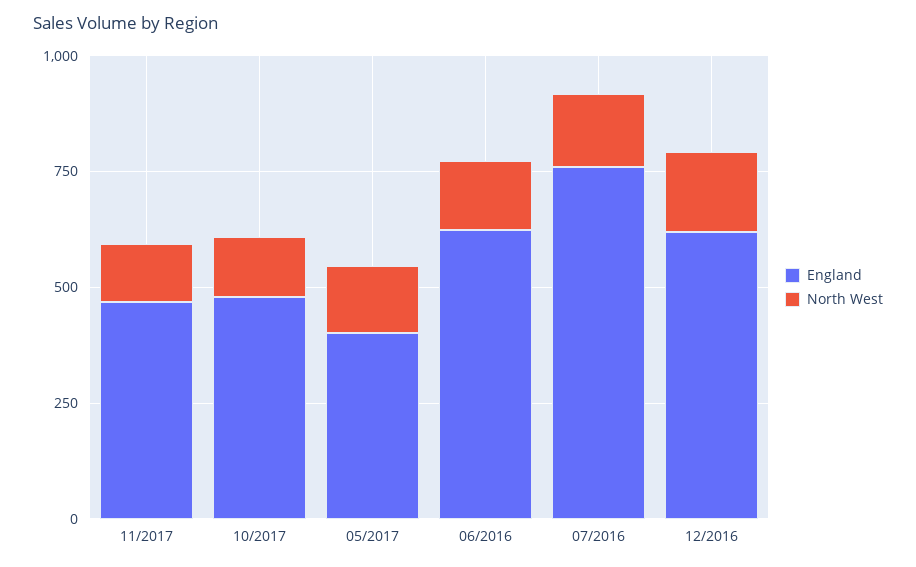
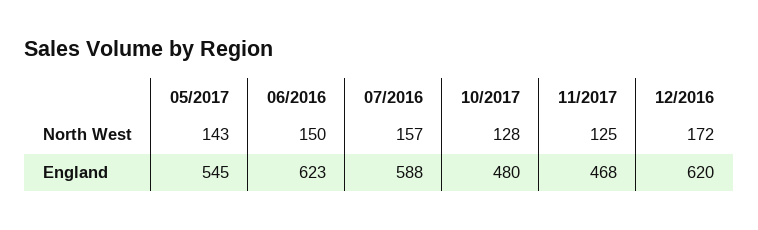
England, 05/2017: 400 -> 545
England, 07/2016: 750 -> 588

